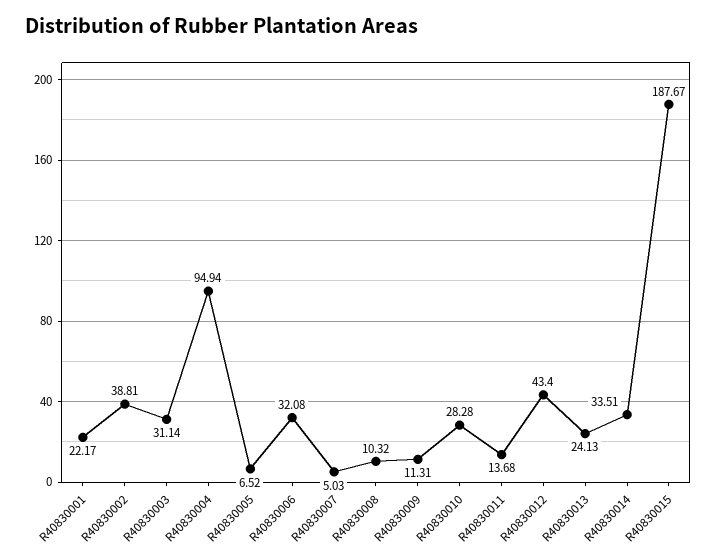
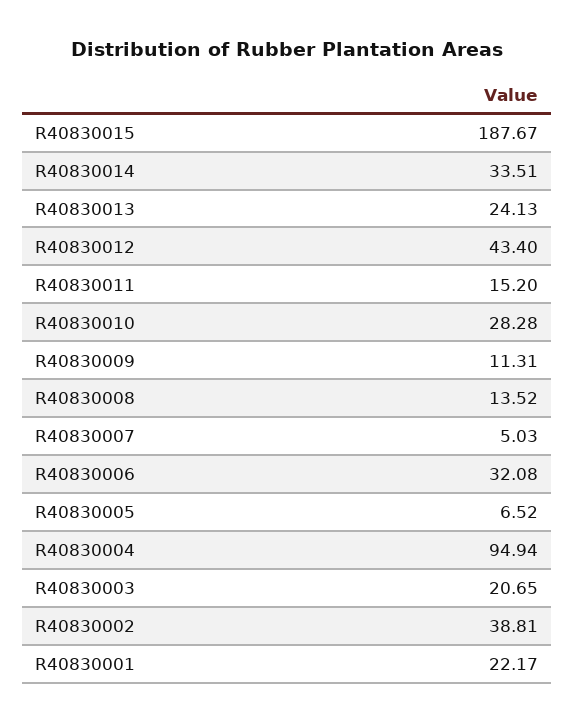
R40830003: 31.14 -> 20.65
R40830008: 10.32 -> 13.52
R40830011: 13.68 -> 15.2

